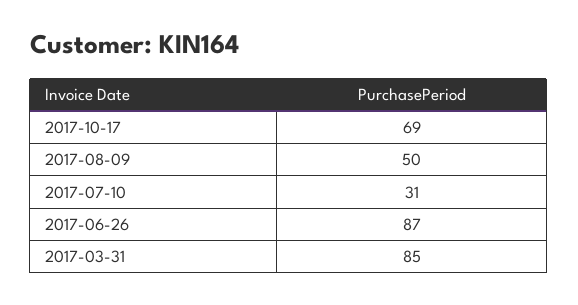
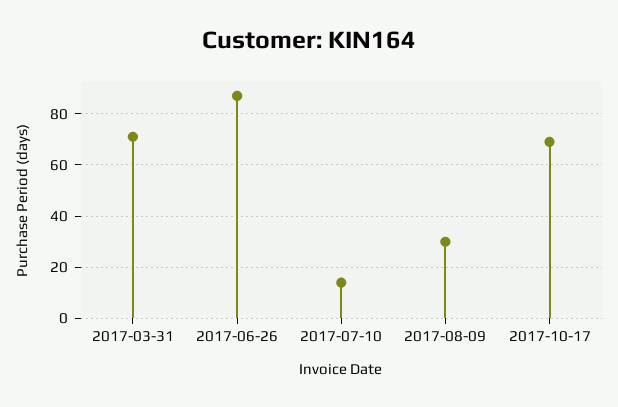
2017-08-09: 50 -> 30
2017-07-10: 31 -> 15
2017-03-31: 85 -> 70

